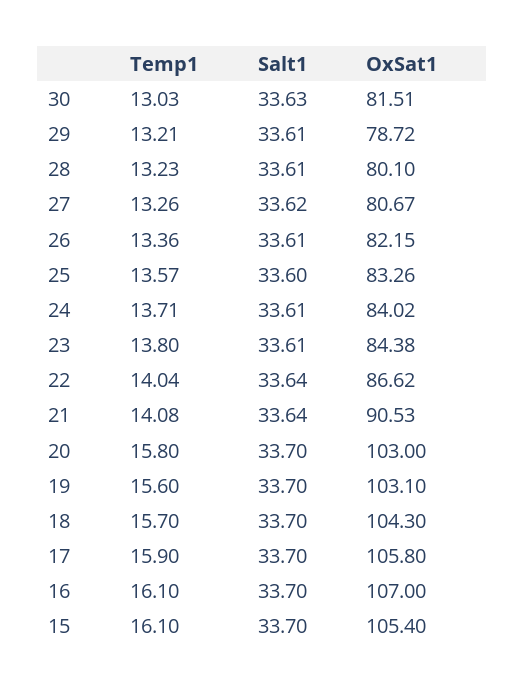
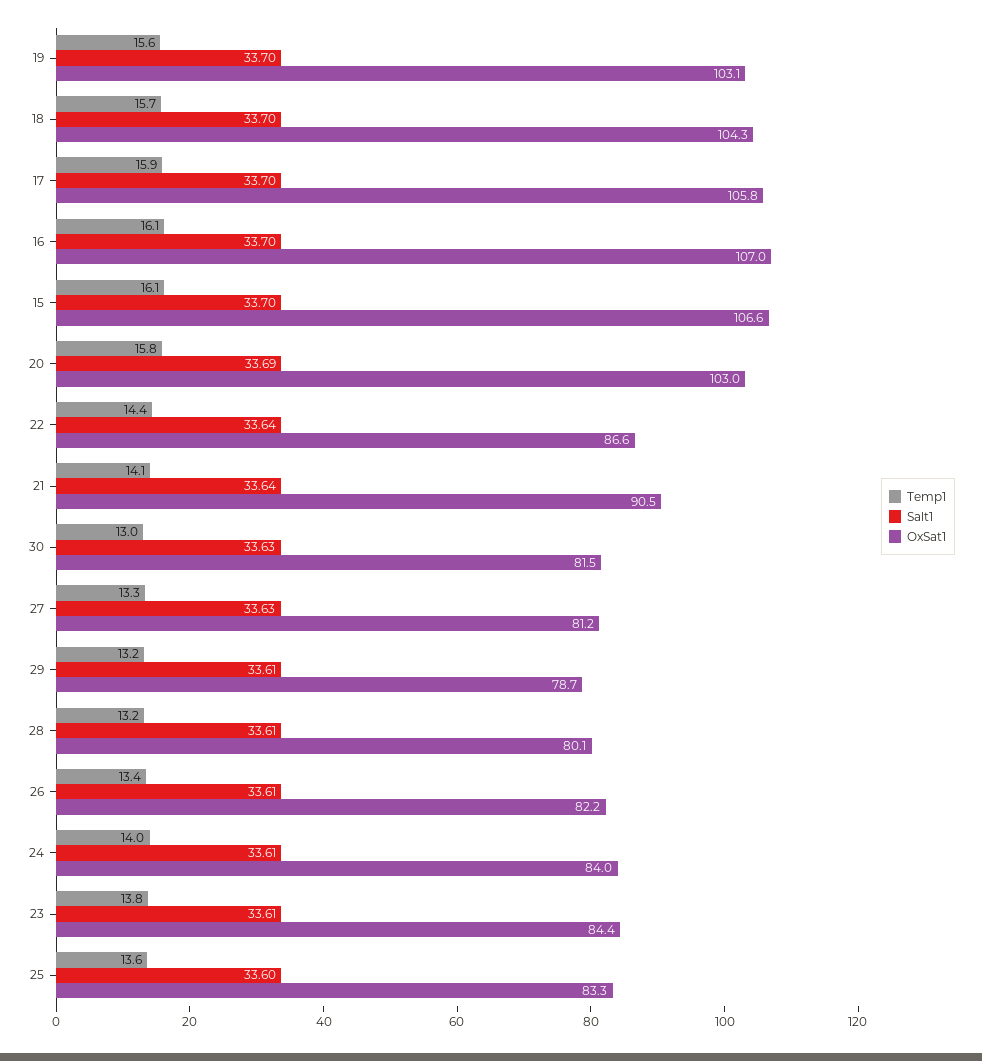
Salt1, 27: 33.62 -> 33.63
OxSat1, 27: 80.67 -> 81.2
Temp1, 24: 13.71 -> 14
Temp1, 22: 14.04 -> 14.4
Salt1, 20: 33.7 -> 33.69
OxSat1, 15: 105.4 -> 106.6

